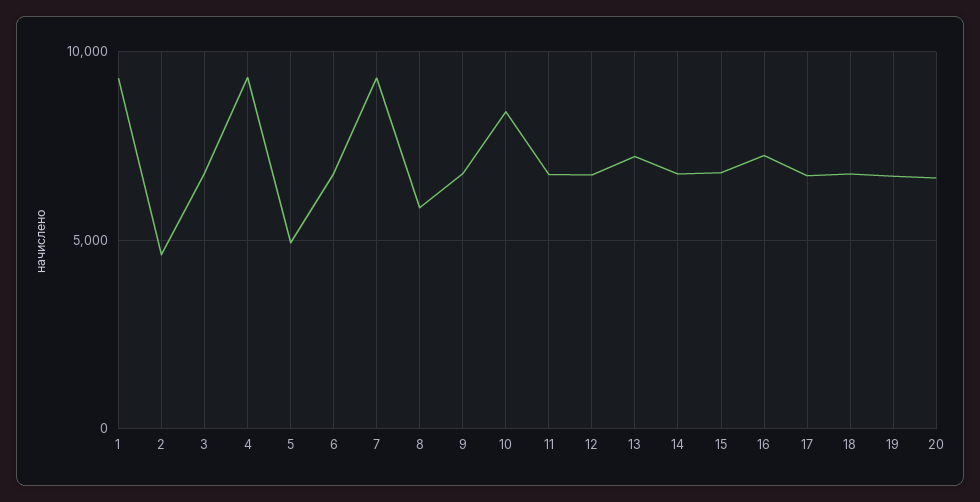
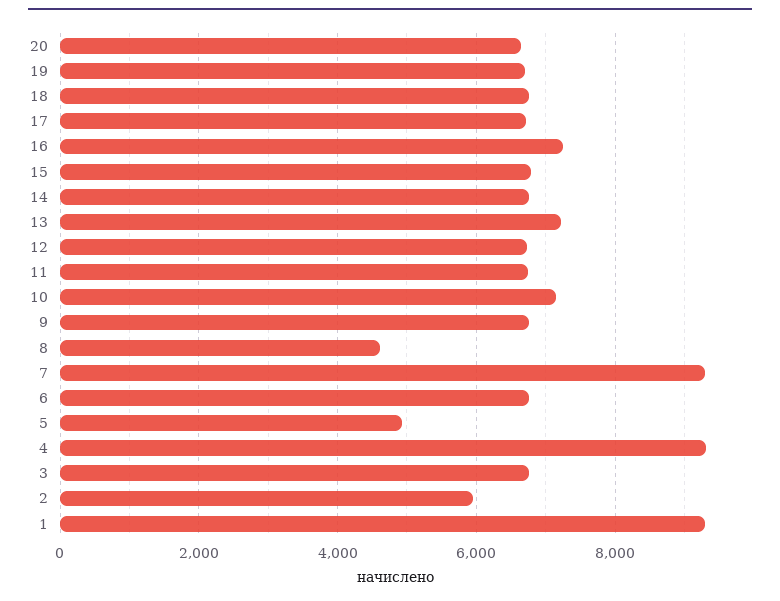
2: 4500 -> 6000
8: 6000 -> 4600
10: 8500 -> 7200

